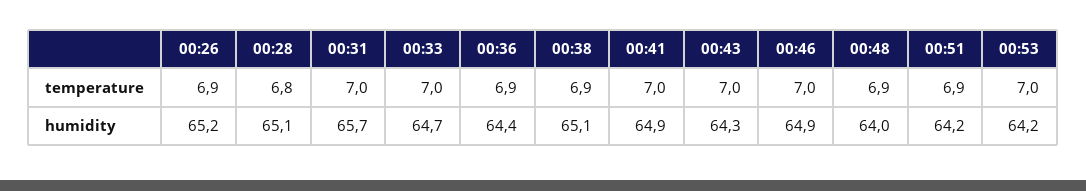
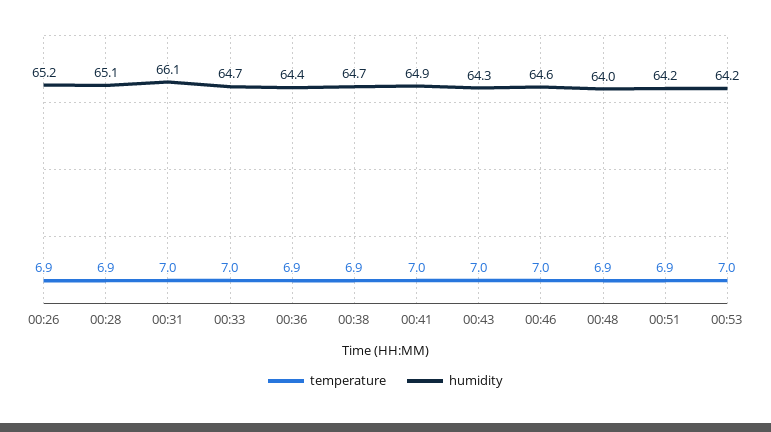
temperature, 00:28: 6.8 -> 6.9
humidity, 00:31: 65.7 -> 66.1
humidity, 00:38: 65.1 -> 64.7
humidity, 00:46: 64.9 -> 64.6

